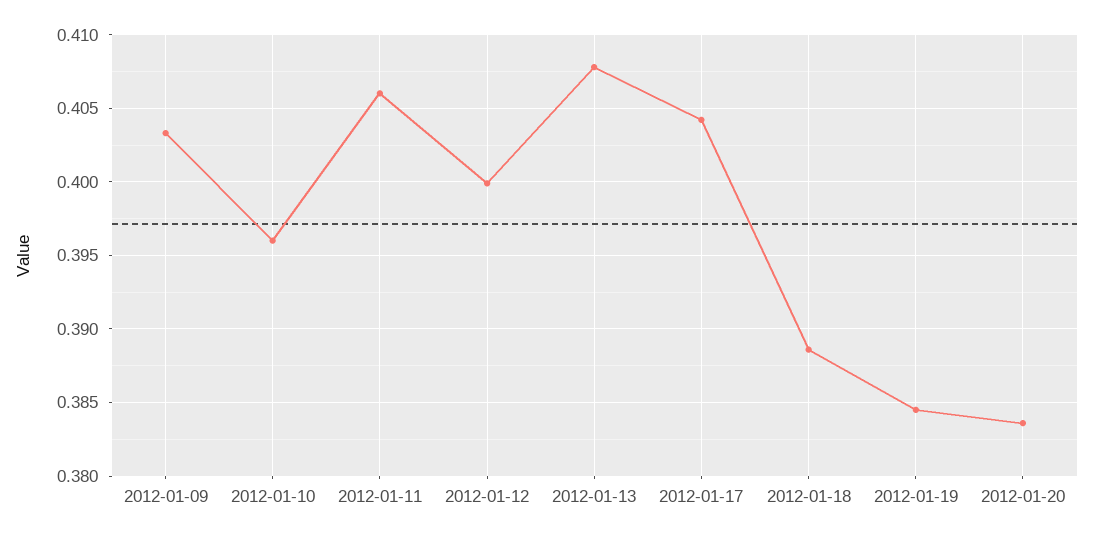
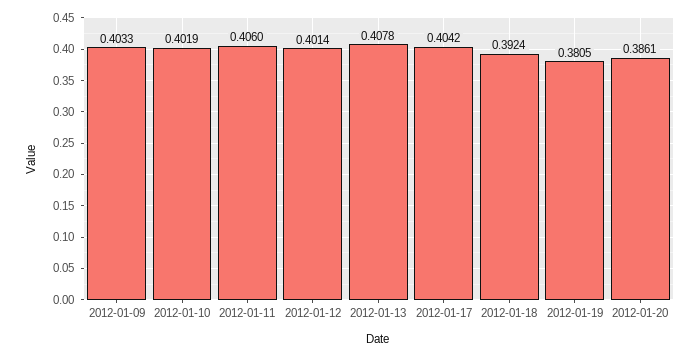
2012-01-10: 0.396 -> 0.4019
2012-01-12: 0.4 -> 0.4014
2012-01-18: 0.3885 -> 0.3924
2012-01-19: 0.3845 -> 0.3805
2012-01-20: 0.3835 -> 0.3861

